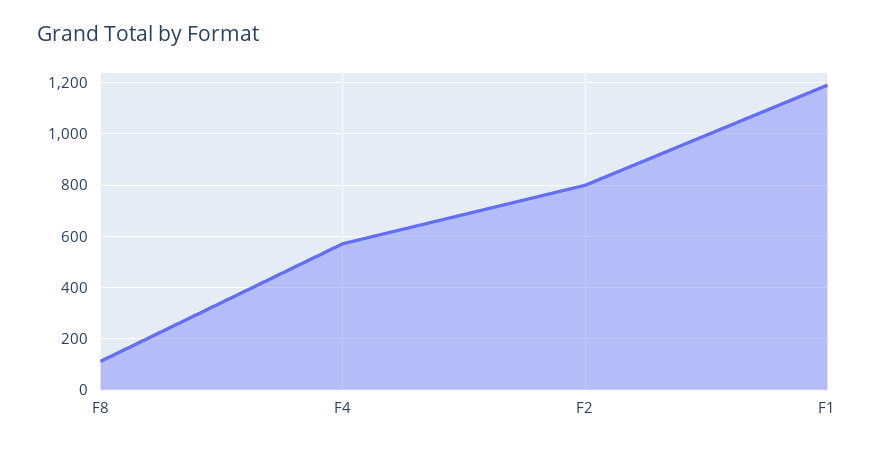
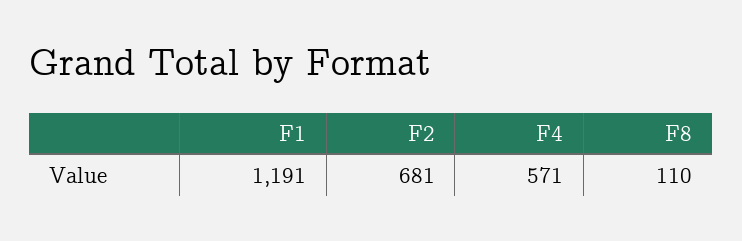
F2: 800 -> 681

